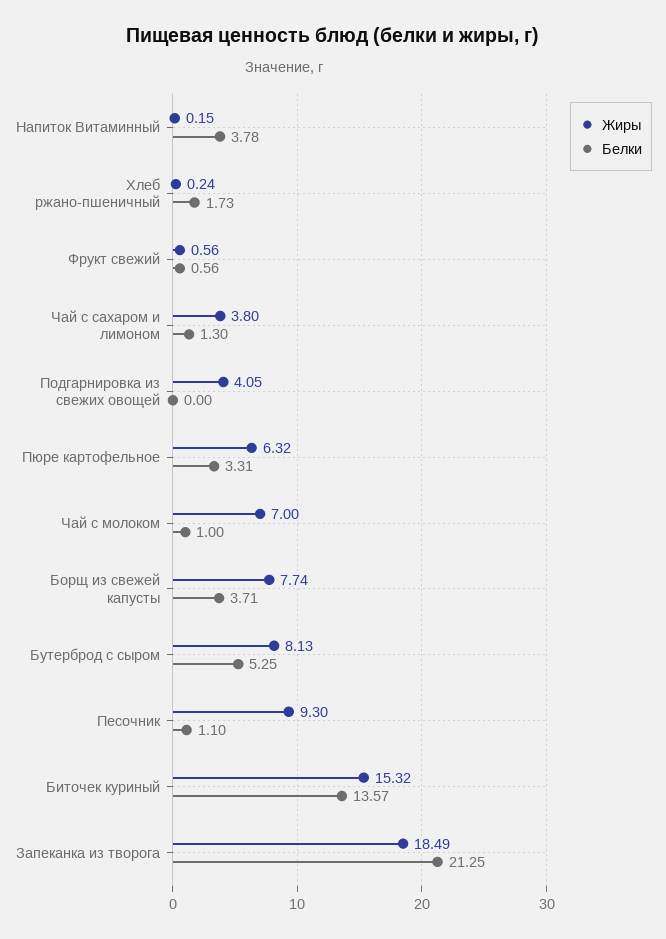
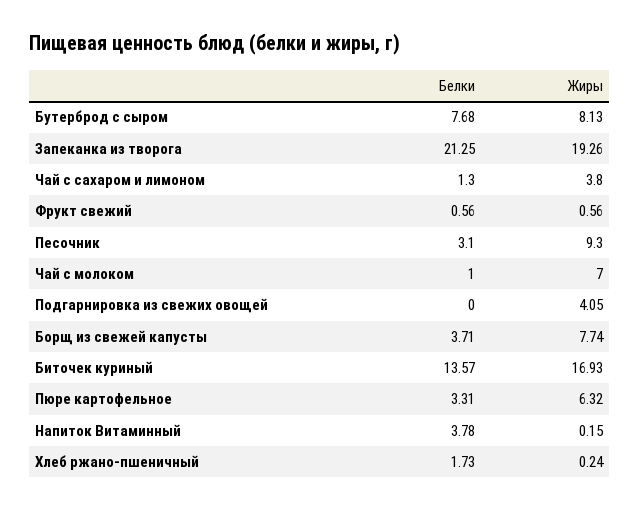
Белки, Бутерброд с сыром: 5.25 -> 7.68
Белки, Песочник: 1.1 -> 3.1
Жиры, Биточек куриный: 15.32 -> 16.93
Жиры, Запеканка из творога: 18.49 -> 19.26

